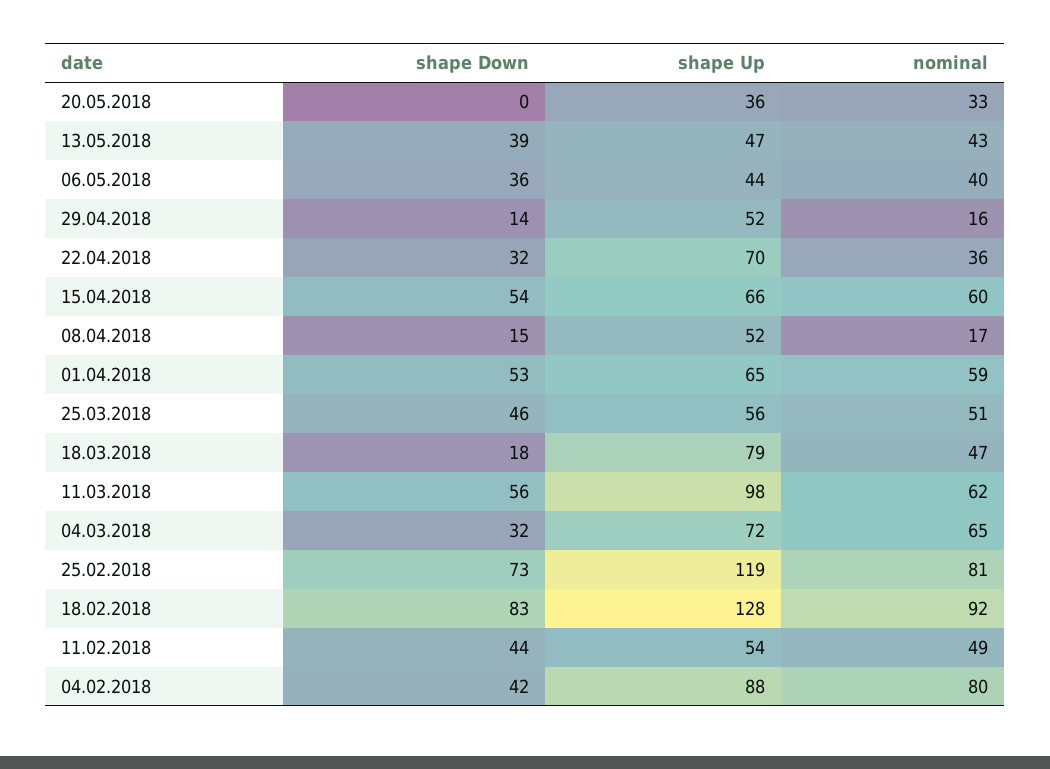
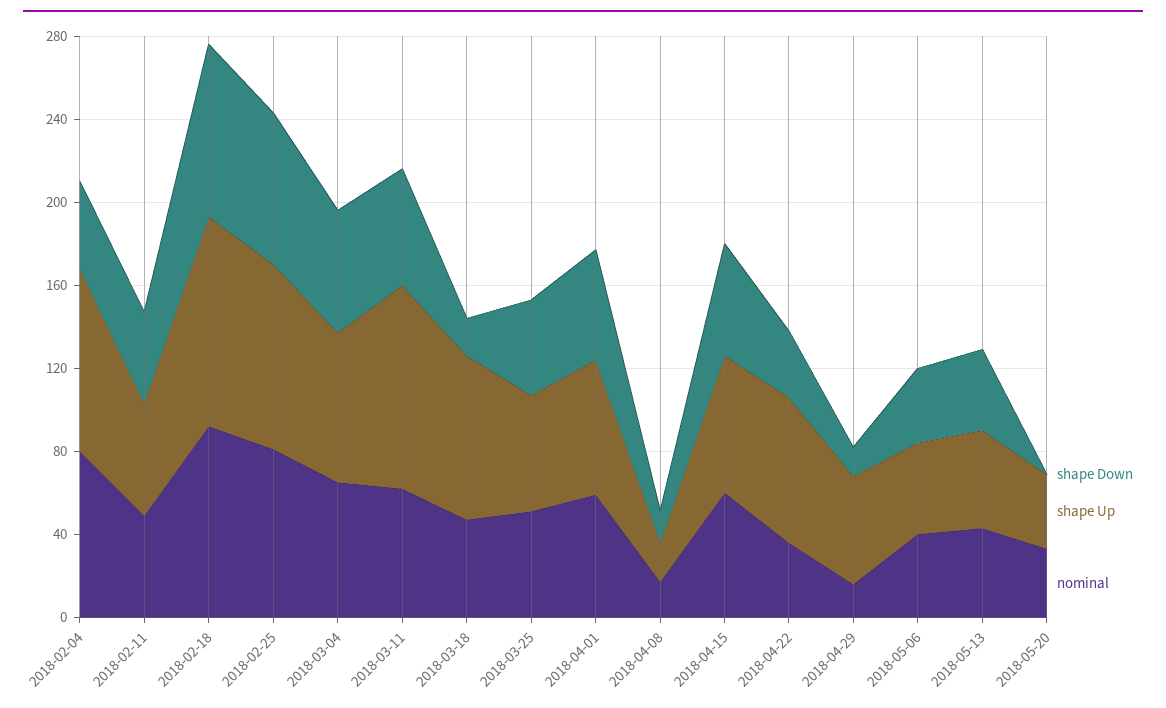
shape Up, 08.04.2018: 52 -> 20
shape Down, 04.03.2018: 32 -> 60
shape Up, 25.02.2018: 119 -> 90
shape Up, 18.02.2018: 128 -> 100

